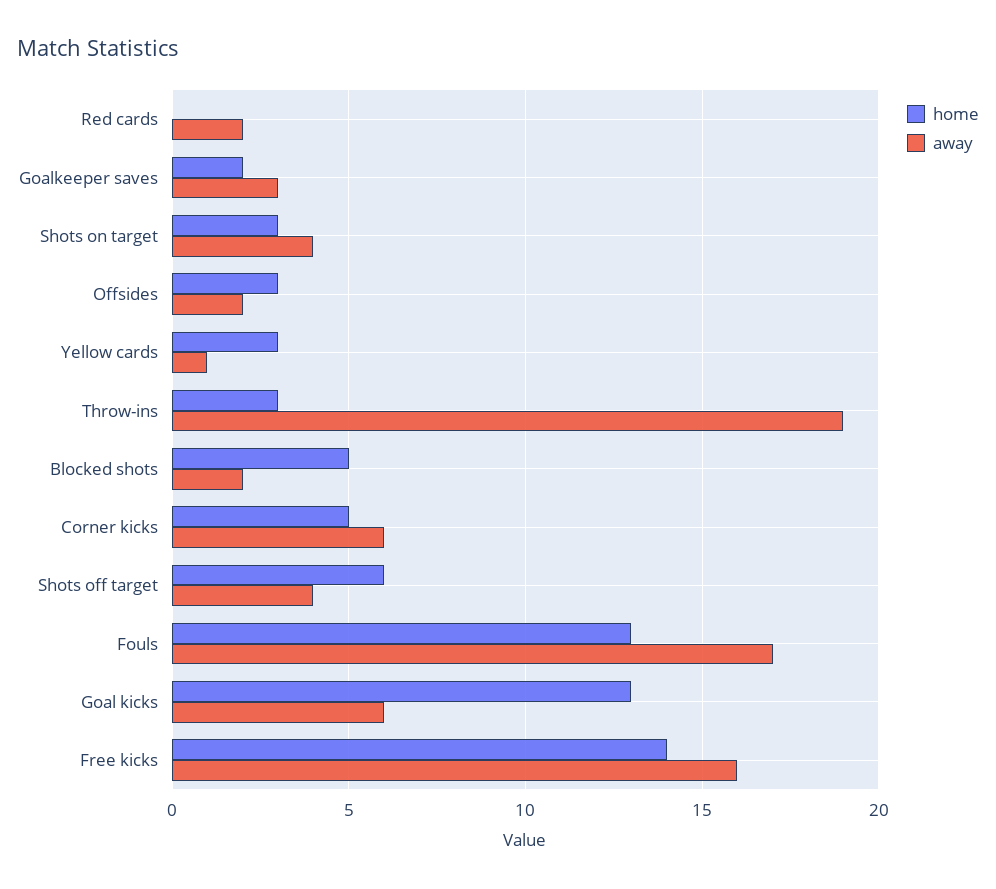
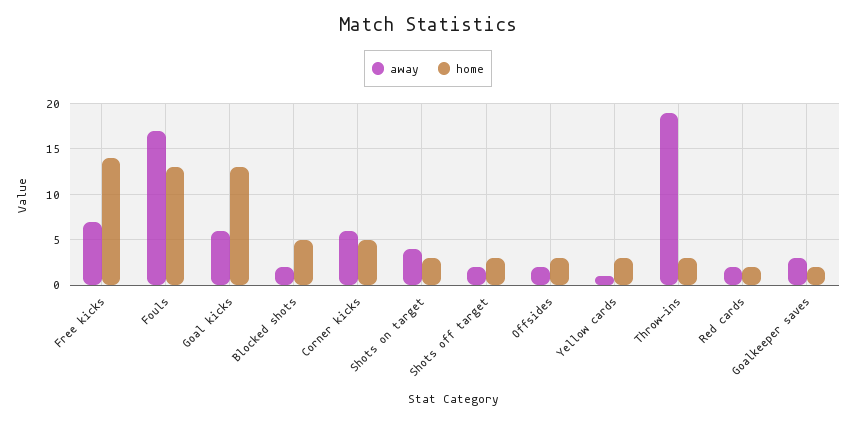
home, Red cards: 0 -> 2
home, Shots off target: 6 -> 3
away, Shots off target: 4 -> 2
away, Free kicks: 16 -> 7

